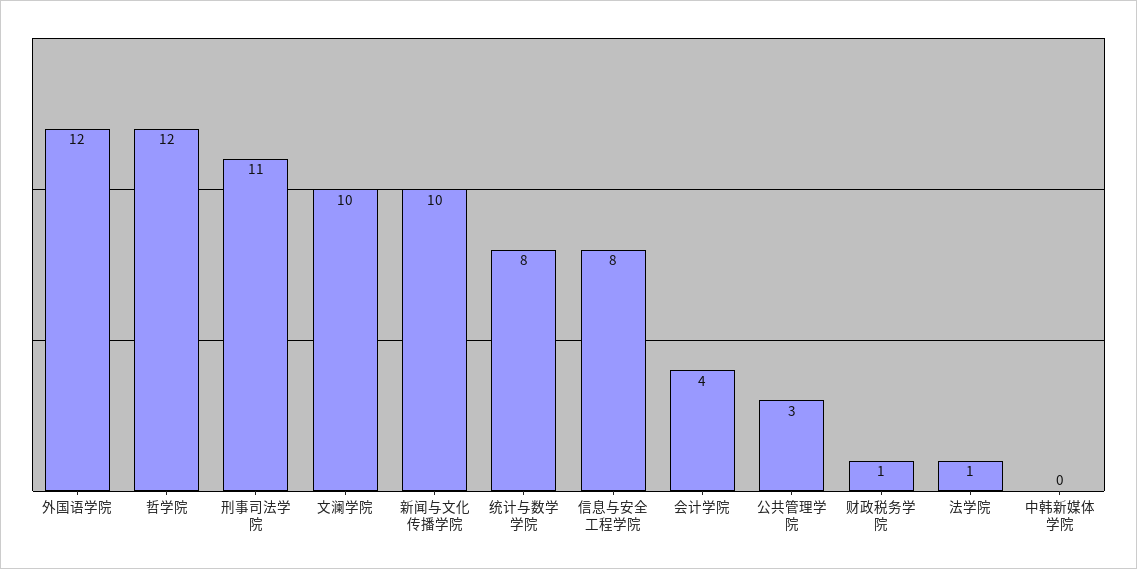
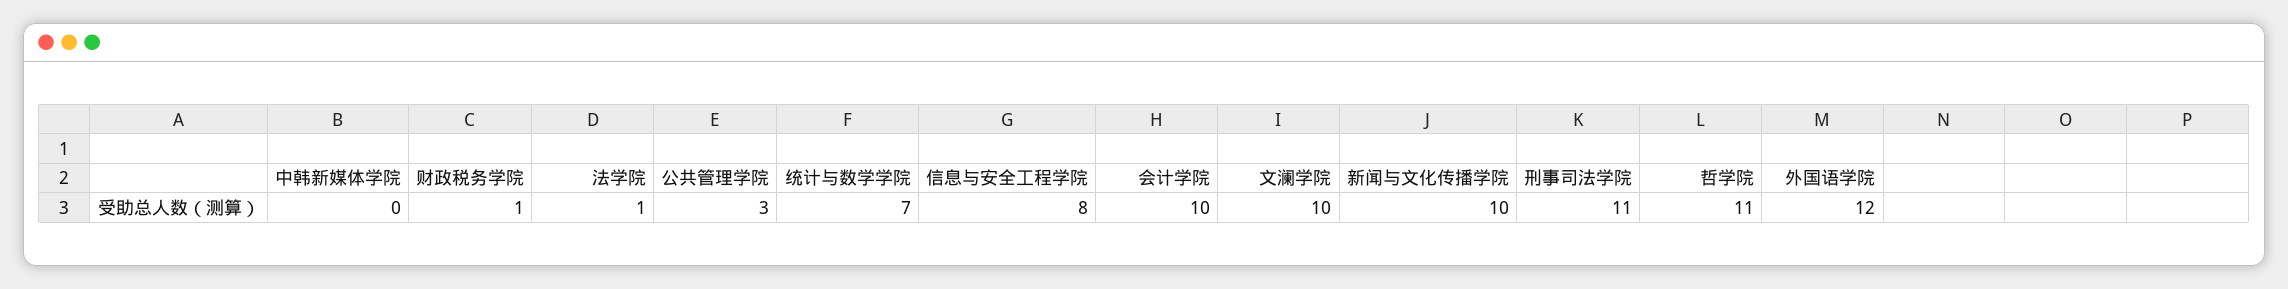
哲学院: 12 -> 11
统计与数学学院: 8 -> 7
会计学院: 4 -> 10

